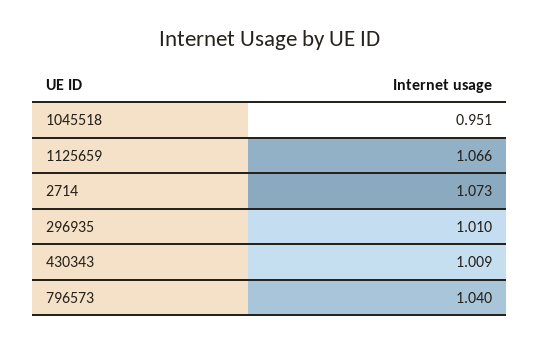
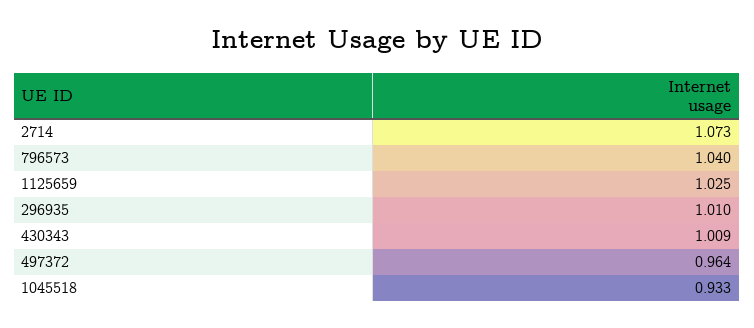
1045518: 0.951 -> 0.933
1125659: 1.066 -> 1.025
497372: none -> 0.964

